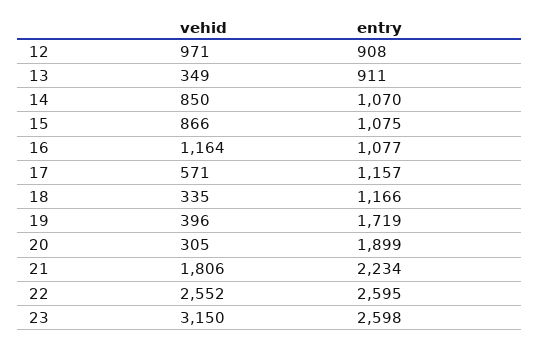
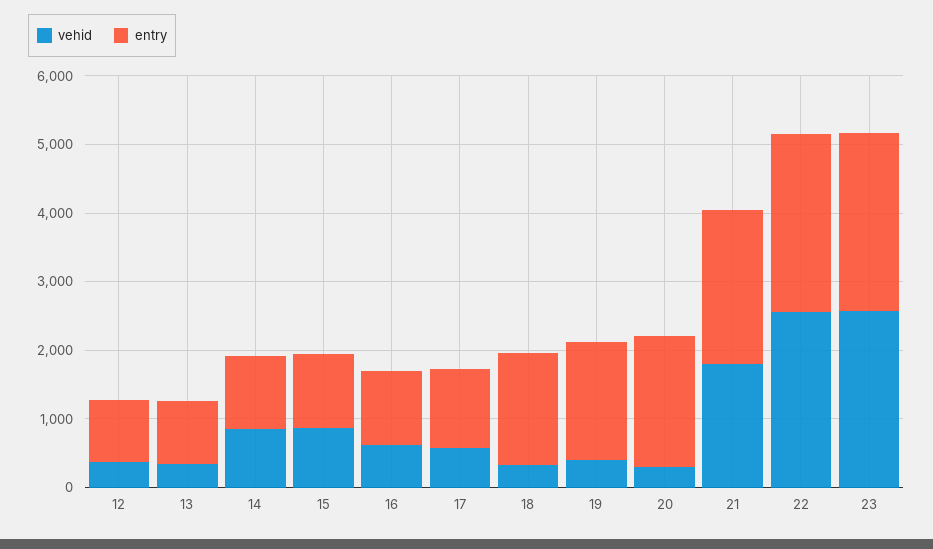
vehid, 12: 971 -> 400
vehid, 16: 1164 -> 600
entry, 18: 1166 -> 1600
vehid, 23: 3150 -> 2600

